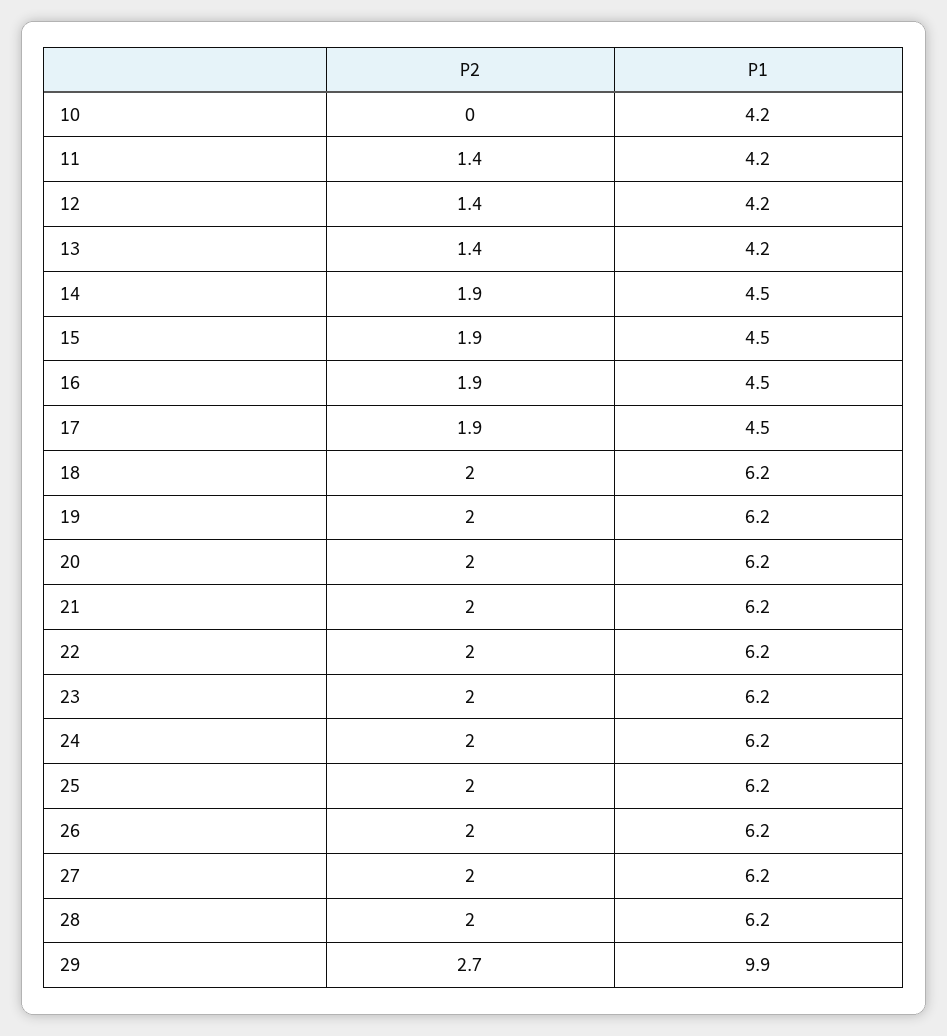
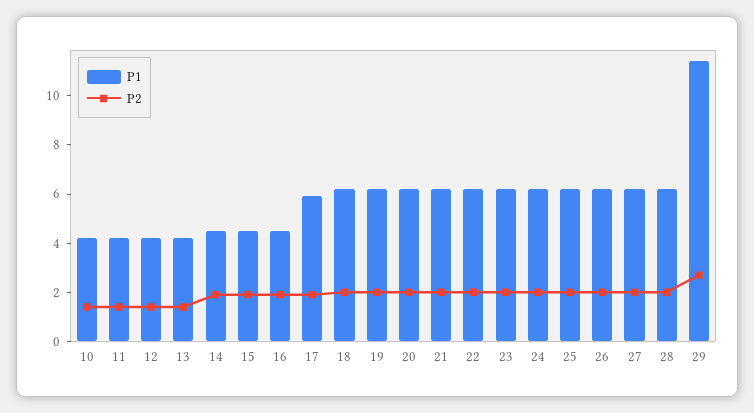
P2, 10: 0 -> 1.5
P1, 17: 4.5 -> 6
P1, 29: 9.9 -> 11.5

